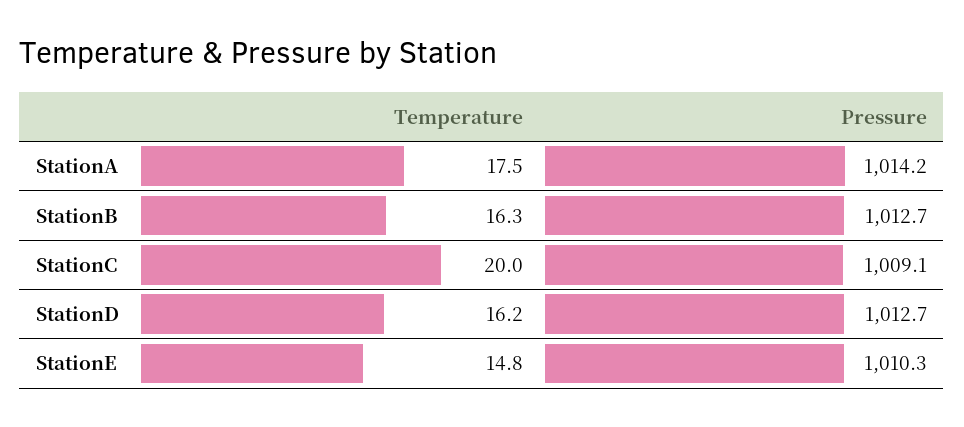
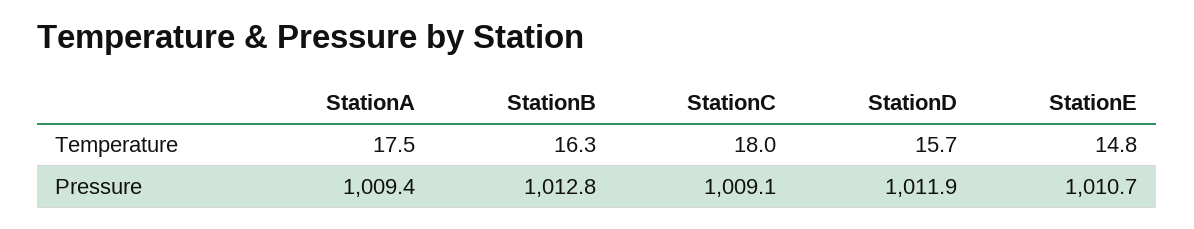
Pressure, StationA: 1014.2 -> 1009.4
Pressure, StationB: 1012.7 -> 1012.8
Temperature, StationC: 20 -> 18
Temperature, StationD: 16.2 -> 15.7
Pressure, StationD: 1012.7 -> 1011.9
Pressure, StationE: 1010.3 -> 1010.7

